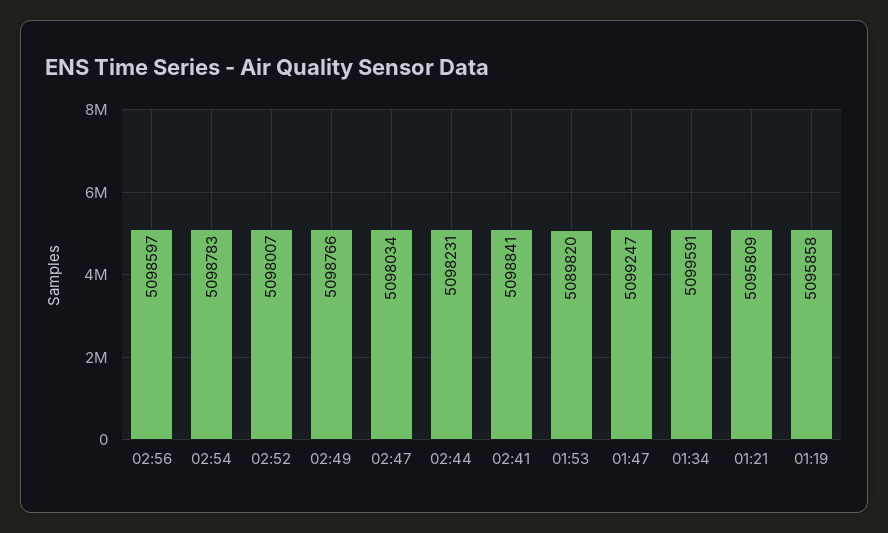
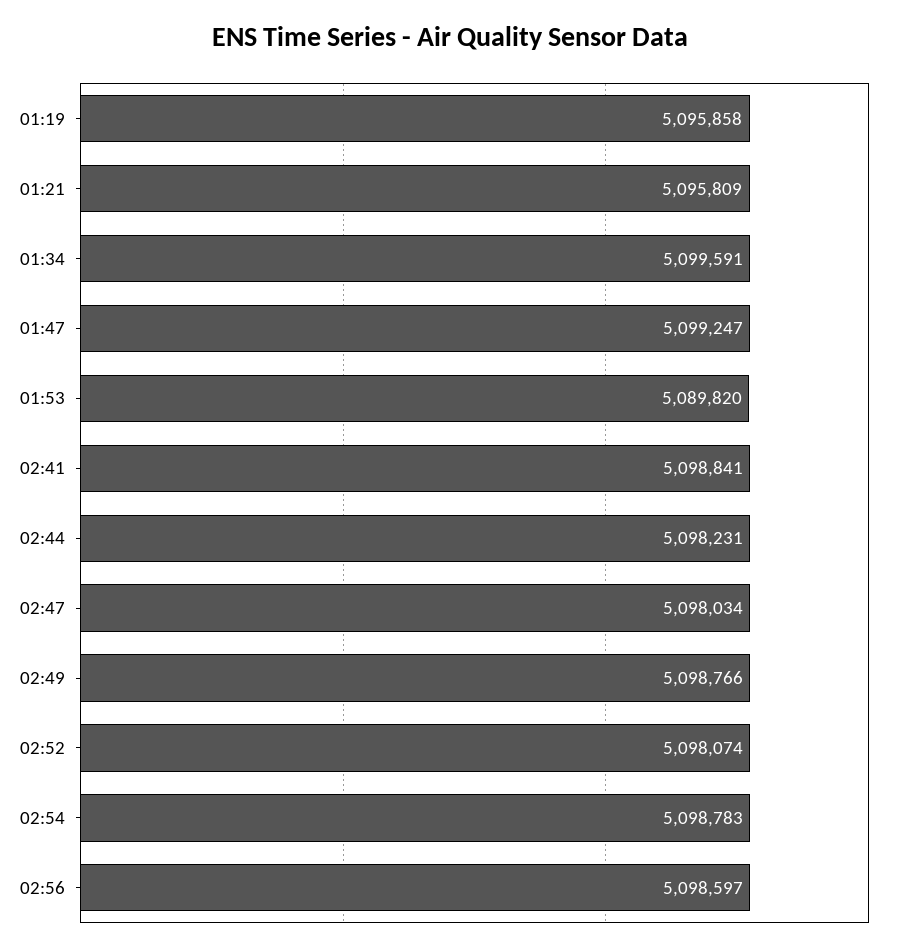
02:52: 5098007 -> 5098074

